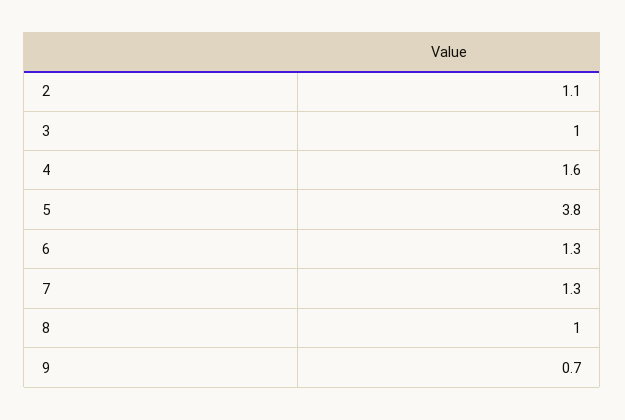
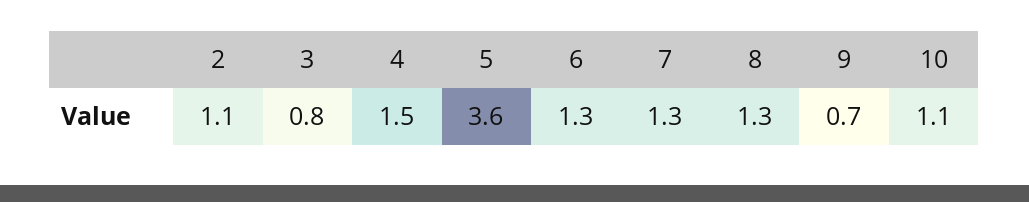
3: 1 -> 0.8
4: 1.6 -> 1.5
5: 3.8 -> 3.6
8: 1 -> 1.3
10: none -> 1.1

